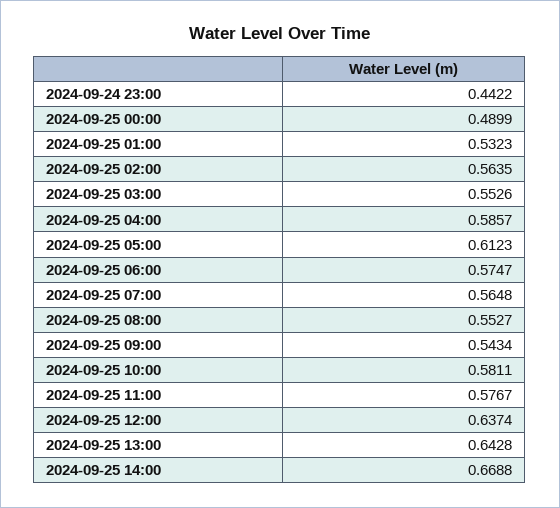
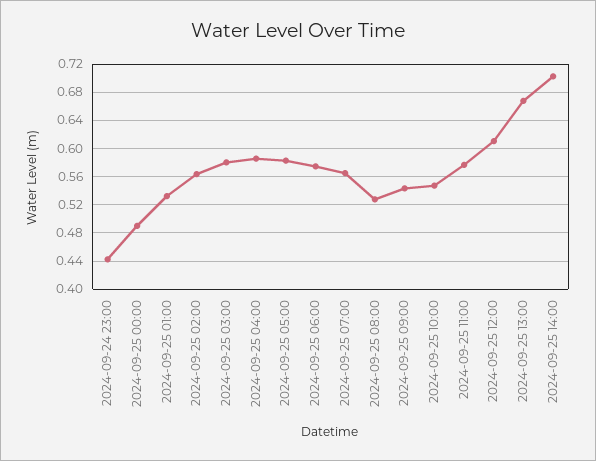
2024-09-25 03:00: 0.5526 -> 0.58
2024-09-25 05:00: 0.6123 -> 0.58
2024-09-25 08:00: 0.5527 -> 0.53
2024-09-25 10:00: 0.5811 -> 0.55
2024-09-25 12:00: 0.6374 -> 0.61
2024-09-25 13:00: 0.6428 -> 0.67
2024-09-25 14:00: 0.6688 -> 0.7

